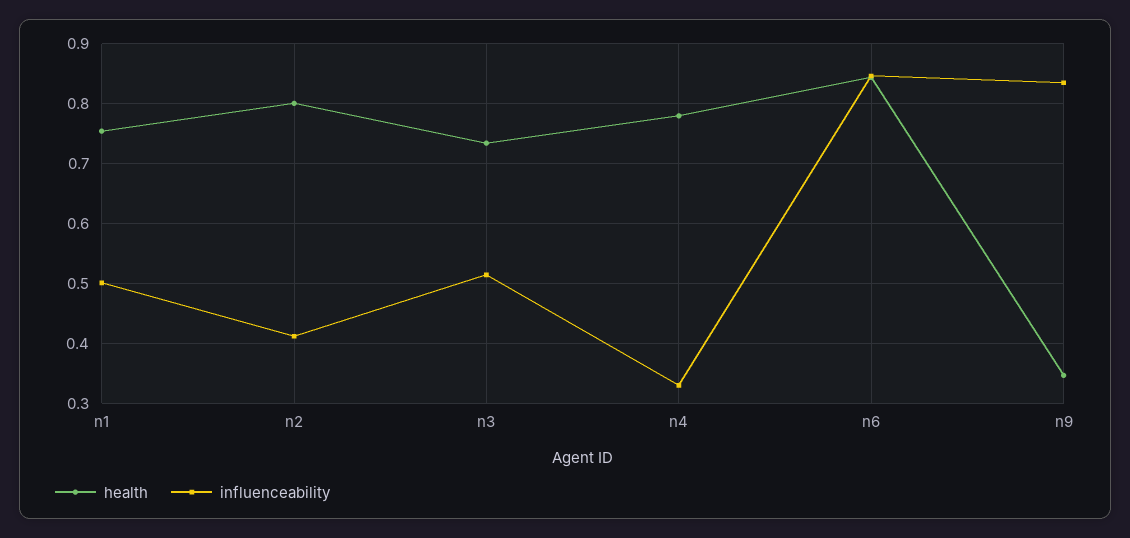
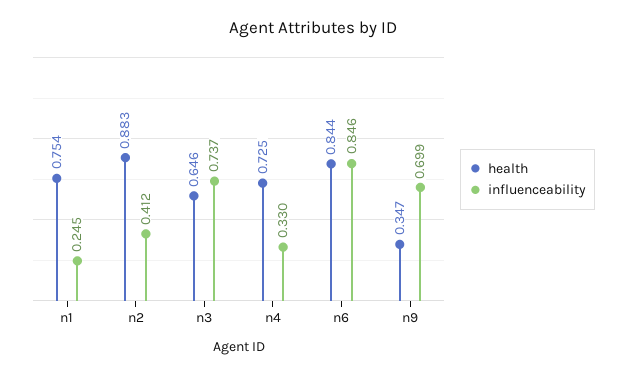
influenceability, n1: 0.5 -> 0.245
health, n2: 0.8 -> 0.883
health, n3: 0.74 -> 0.646
influenceability, n3: 0.52 -> 0.737
health, n4: 0.78 -> 0.725
influenceability, n9: 0.84 -> 0.699

